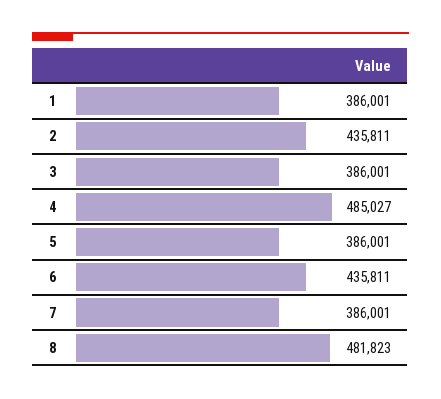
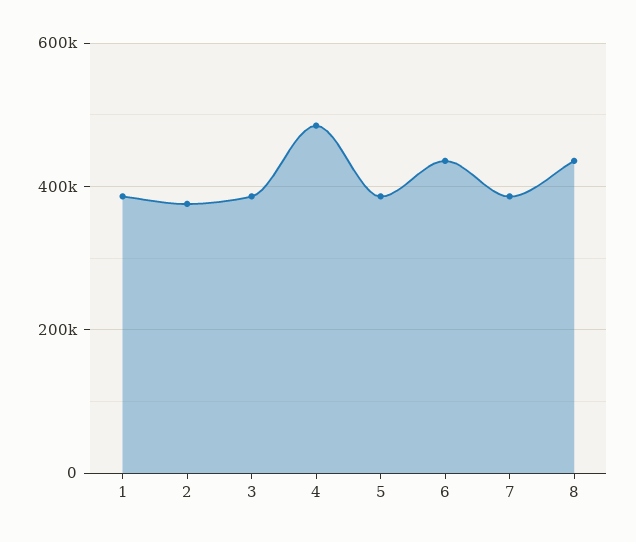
2: 435811 -> 380000
8: 481823 -> 440000

